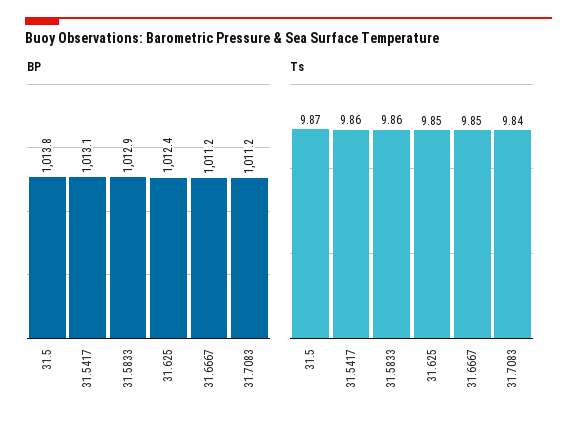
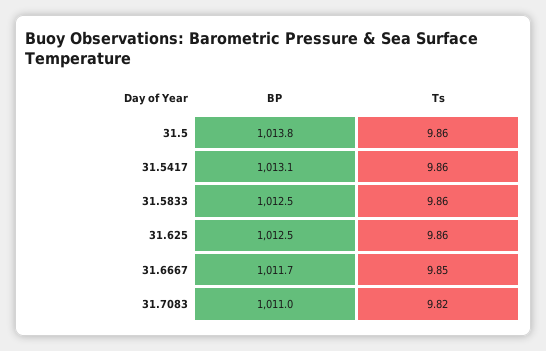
BP, 31.5833: 1012.9 -> 1012.5
BP, 31.625: 1012.4 -> 1012.5
BP, 31.6667: 1011.2 -> 1011.7
BP, 31.7083: 1011.2 -> 1011
Ts, 31.5: 9.87 -> 9.86
Ts, 31.625: 9.85 -> 9.86
Ts, 31.7083: 9.84 -> 9.82

